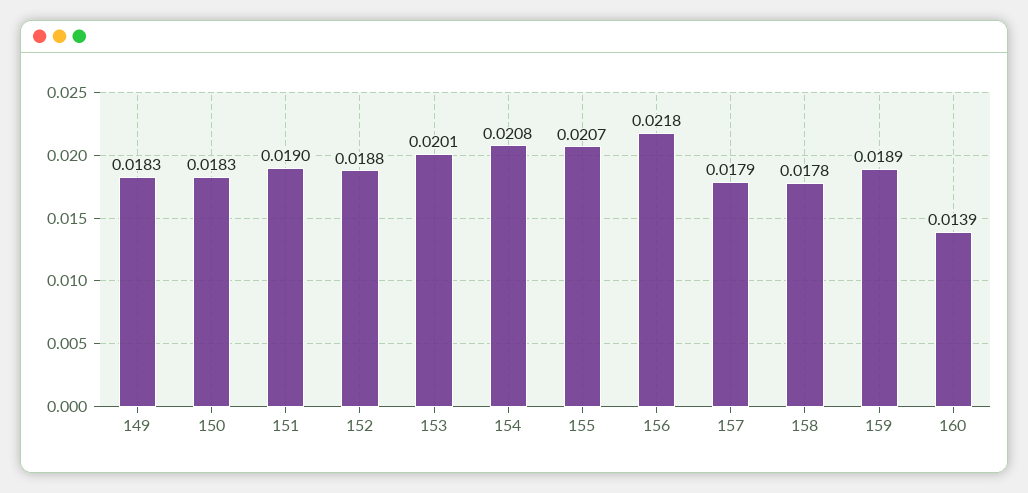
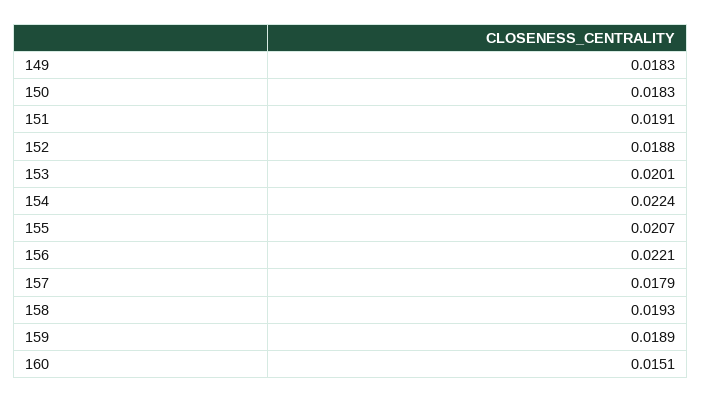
151: 0.019 -> 0.0191
154: 0.0208 -> 0.0224
156: 0.0218 -> 0.0221
158: 0.0178 -> 0.0193
160: 0.0139 -> 0.0151

